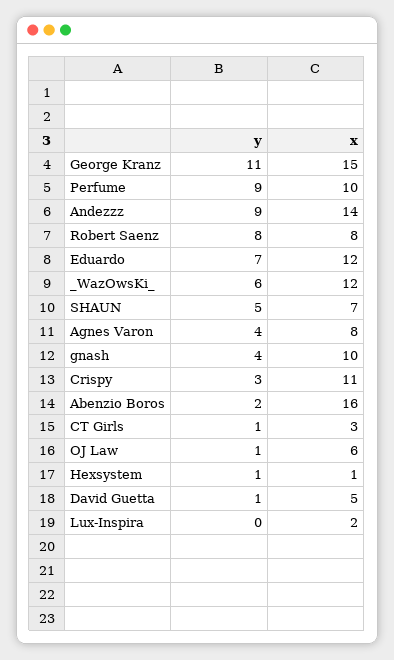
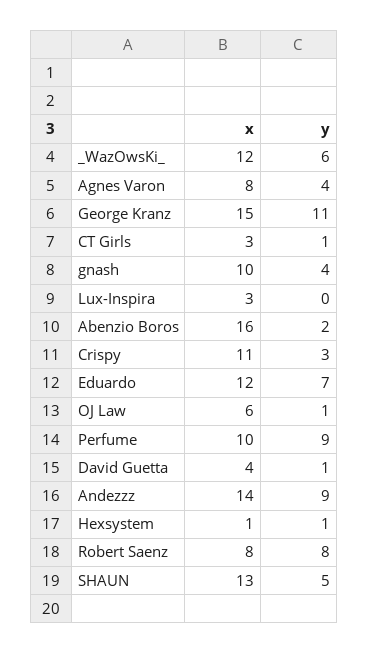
x, SHAUN: 7 -> 13
x, David Guetta: 5 -> 4
x, Lux-Inspira: 2 -> 3

